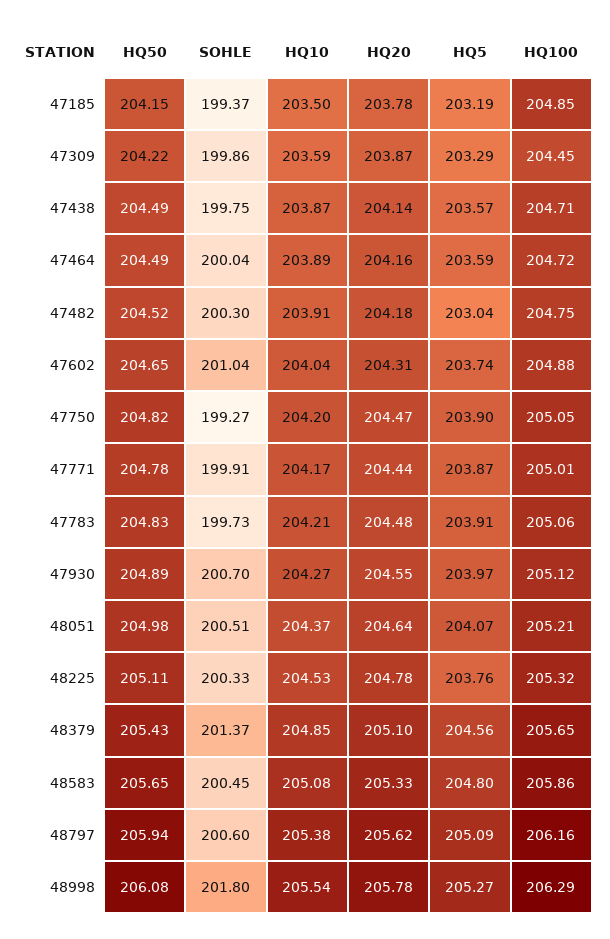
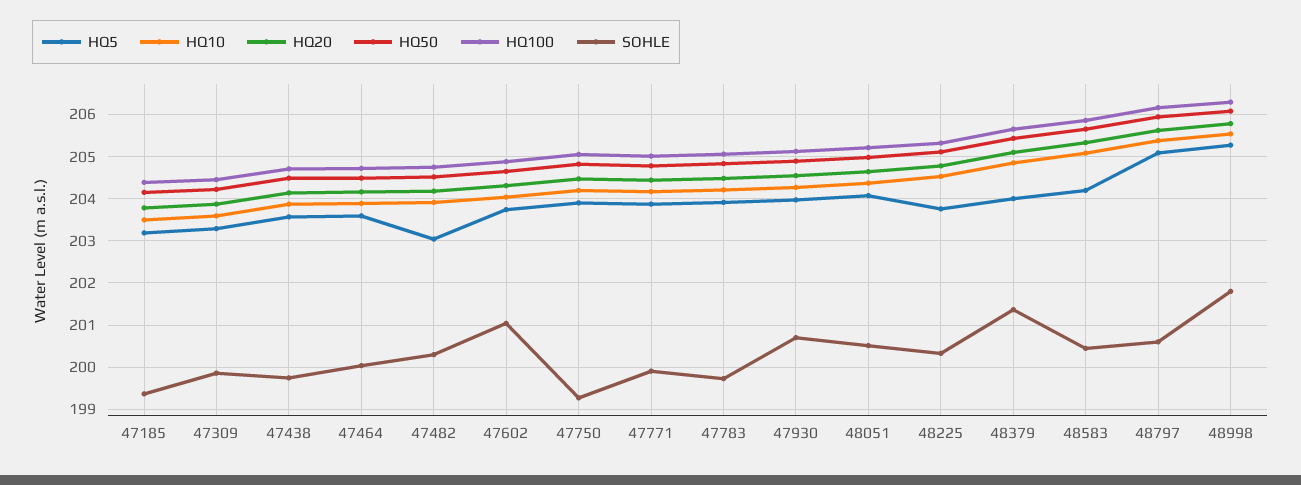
HQ100, 47185: 204.85 -> 204.4
HQ5, 48379: 204.56 -> 204
HQ5, 48583: 204.8 -> 204.2

